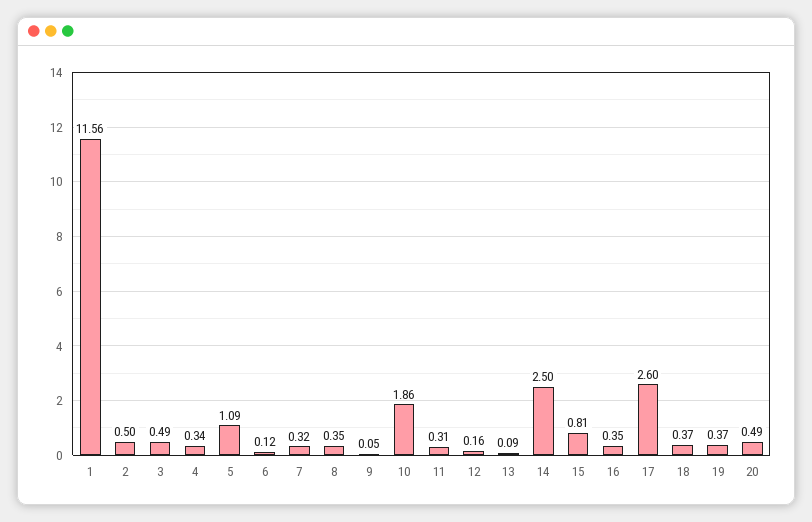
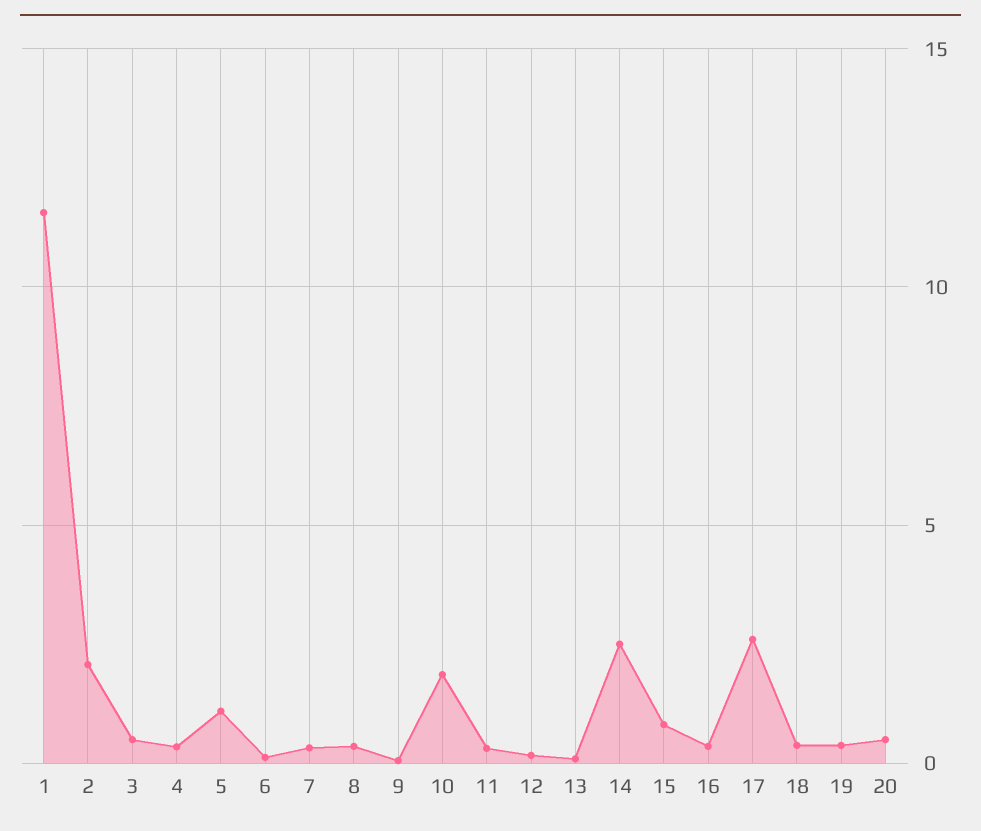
2: 0.5 -> 2

